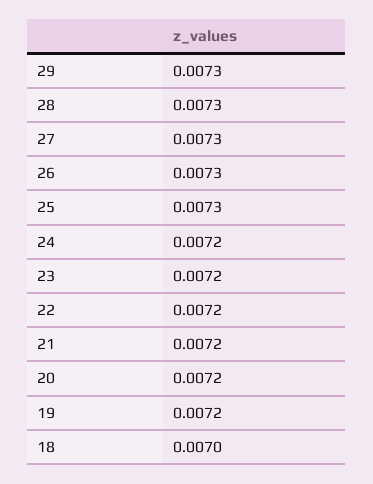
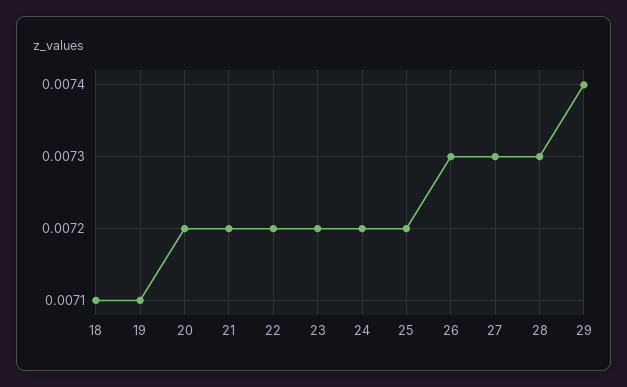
29: 0.0073 -> 0.0074
25: 0.0073 -> 0.0072
19: 0.0072 -> 0.0071
18: 0.007 -> 0.0071

